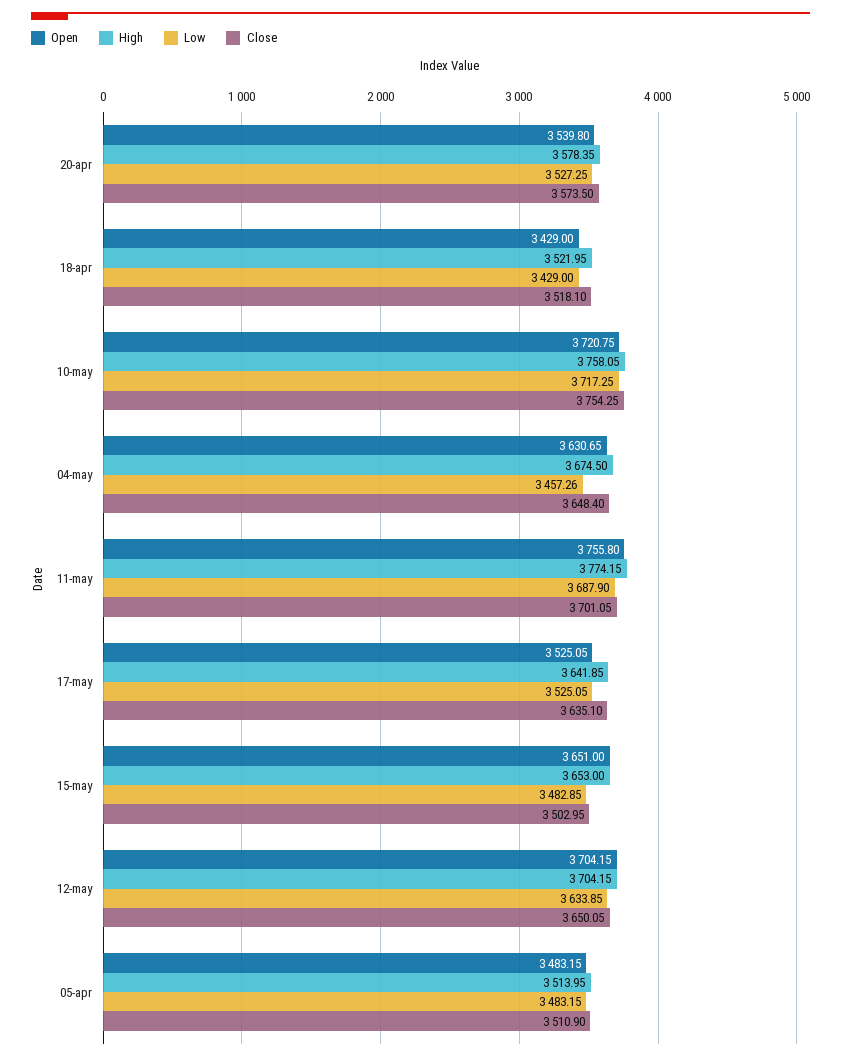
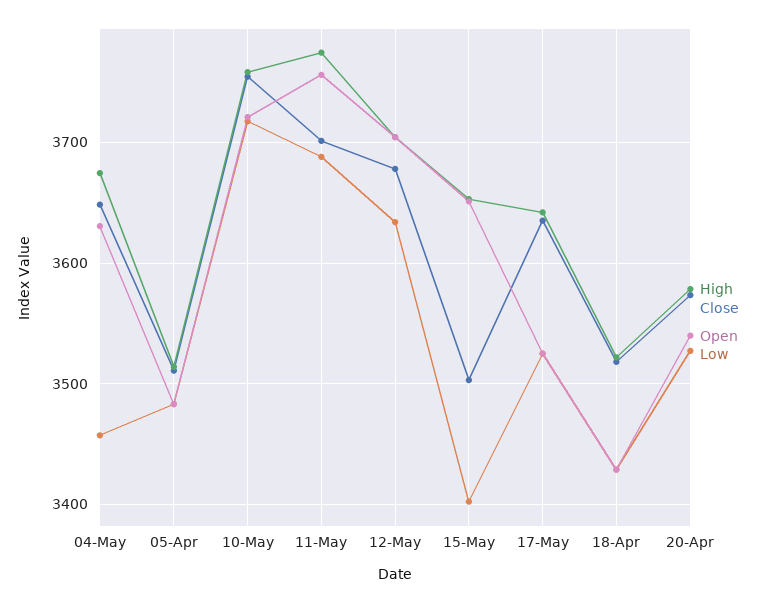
Low, 15-may: 3482.85 -> 3400
Close, 12-may: 3650.05 -> 3680

